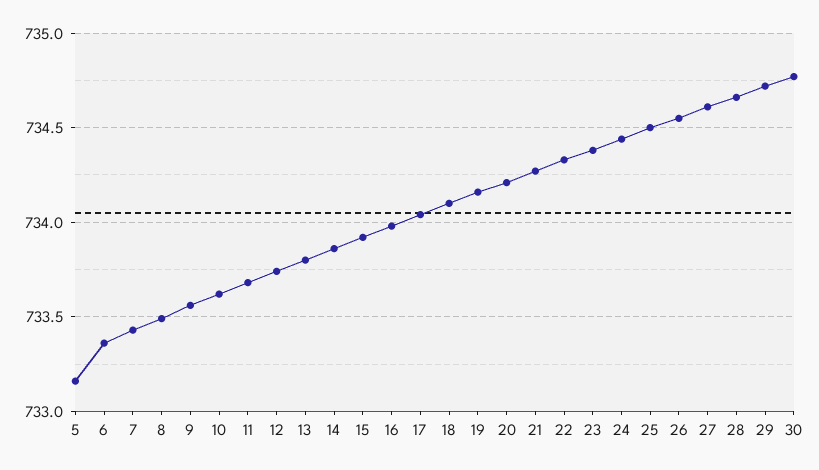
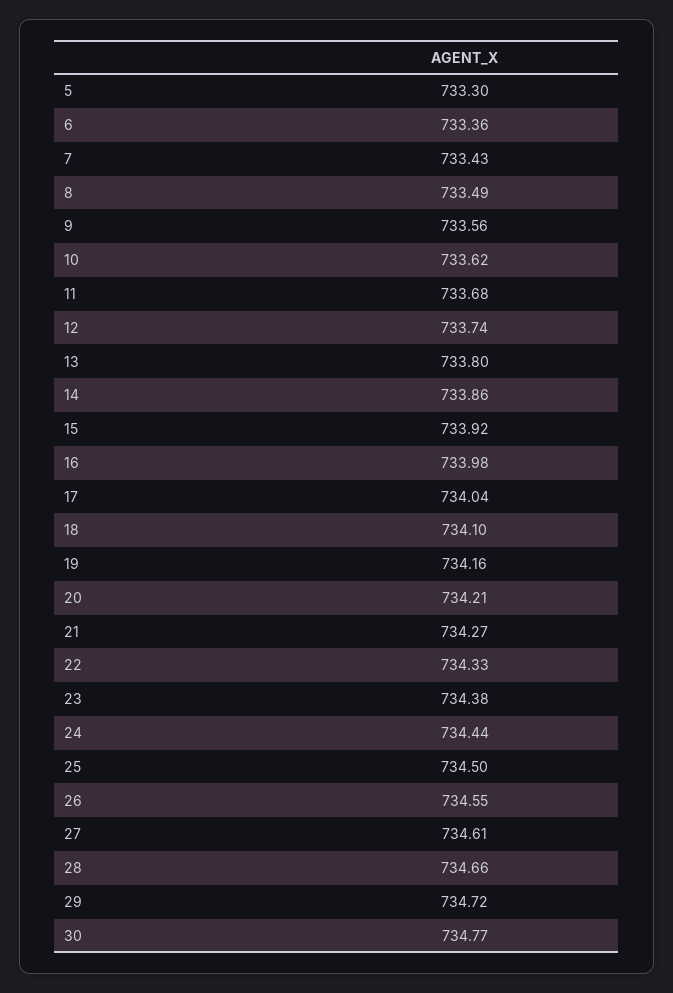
5: 733.15 -> 733.3

